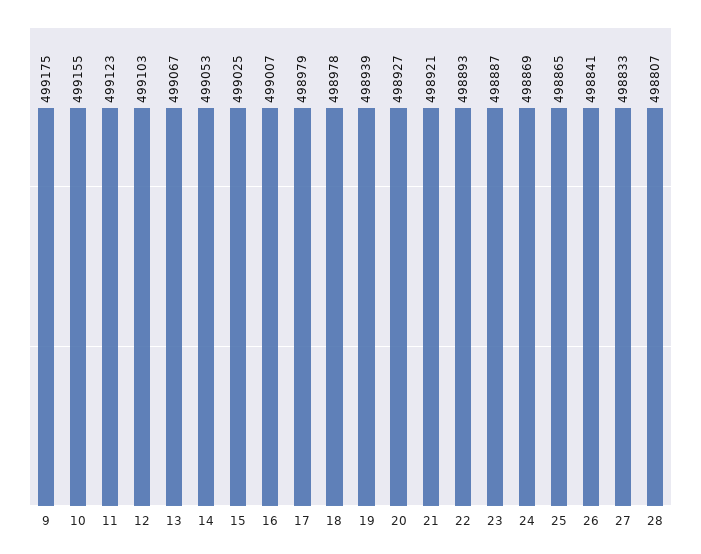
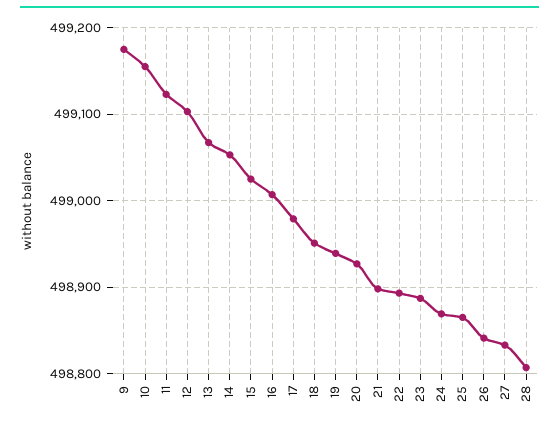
18: 498978 -> 498950
21: 498921 -> 498900

